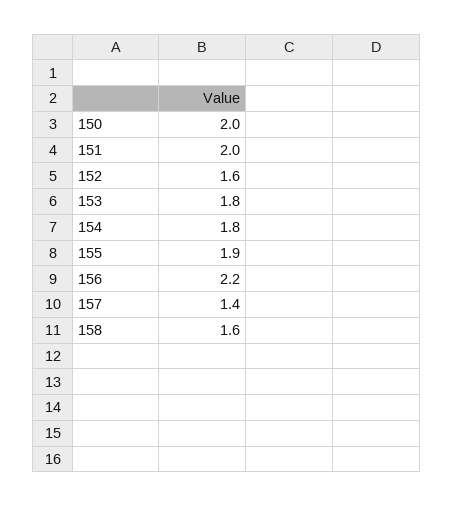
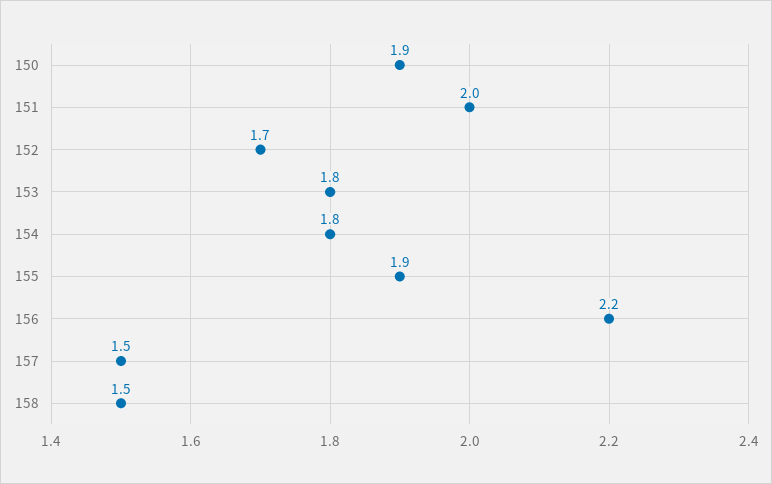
150: 2 -> 1.9
152: 1.6 -> 1.7
157: 1.4 -> 1.5
158: 1.6 -> 1.5

